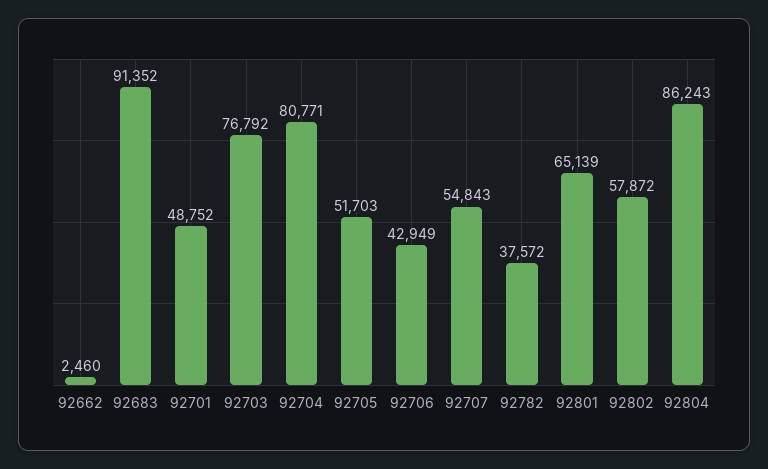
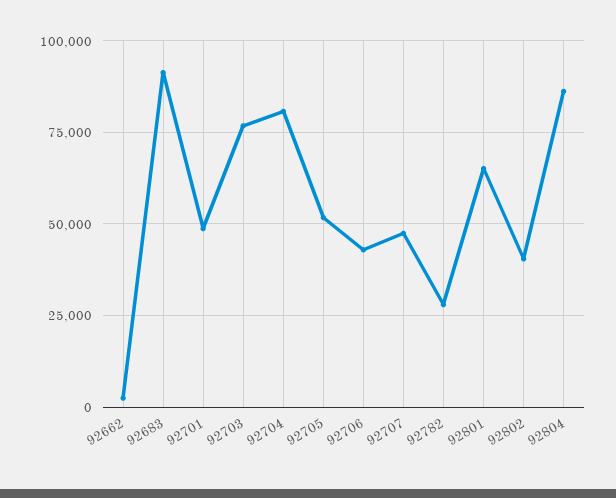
92707: 54843 -> 47500
92782: 37572 -> 27500
92802: 57872 -> 40000

